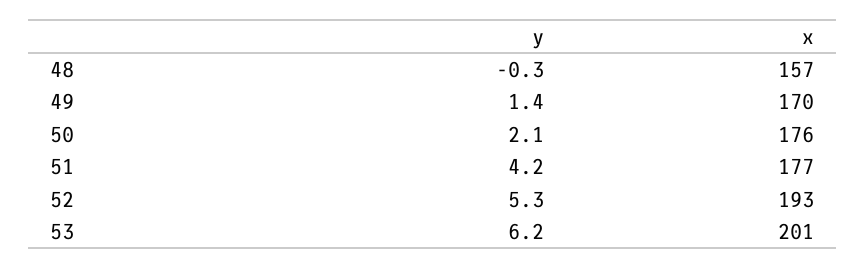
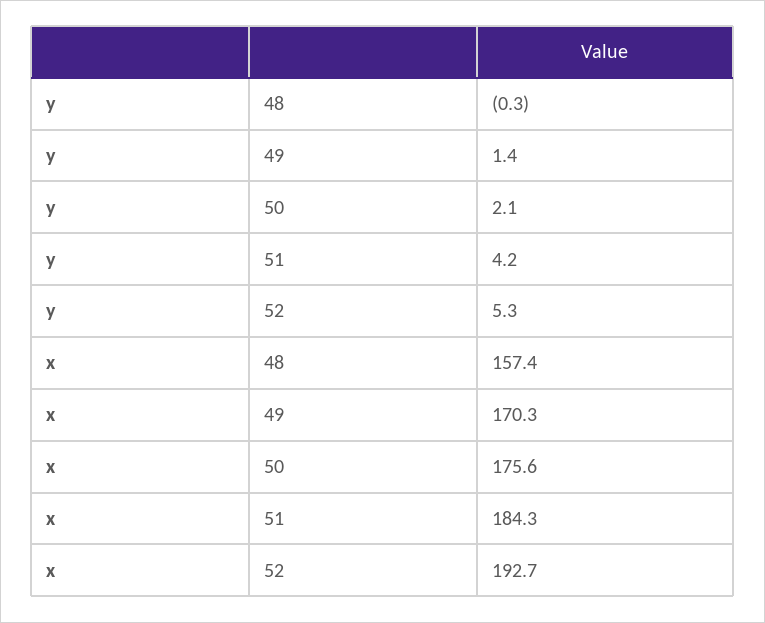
x, 51: 177 -> 184.3
y, 53: 6.2 -> none
x, 53: 201 -> none

